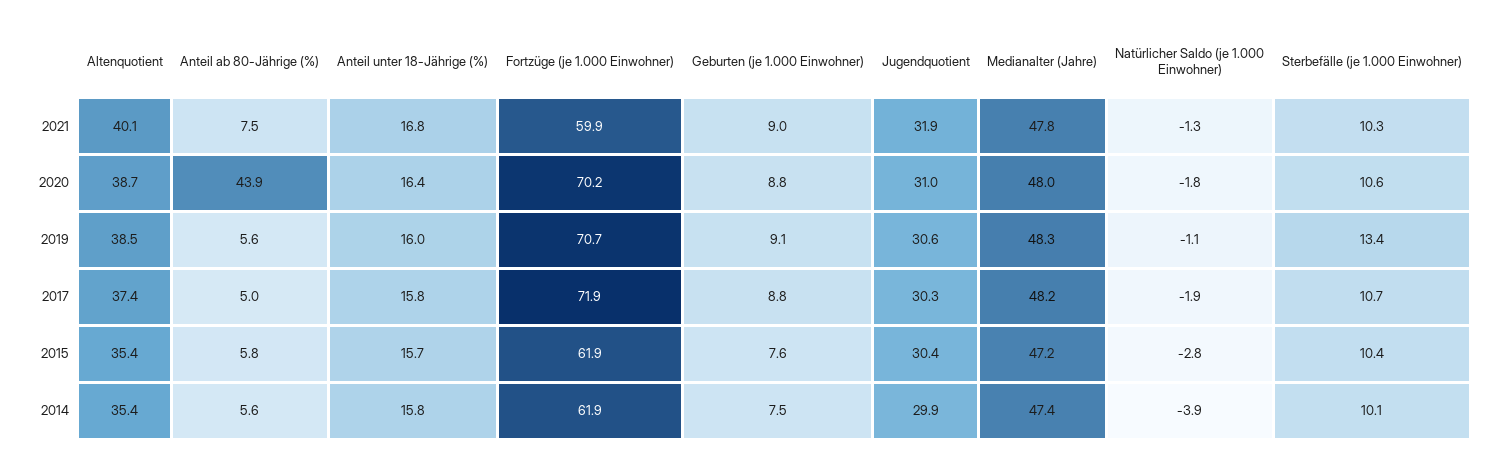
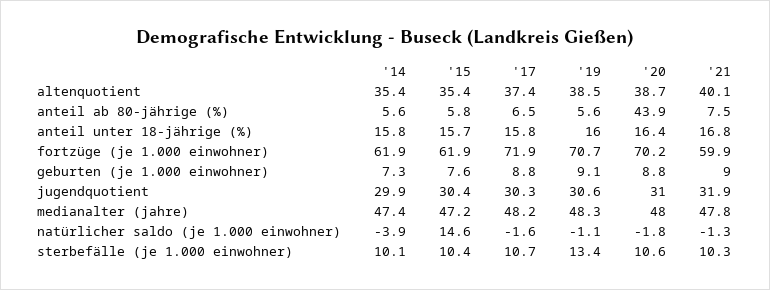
Anteil ab 80-Jährige (%), 2017: 5 -> 6.5
Natürlicher Saldo (je 1.000 Einwohner), 2017: -1.9 -> -1.6
Natürlicher Saldo (je 1.000 Einwohner), 2015: -2.8 -> 14.6
Geburten (je 1.000 Einwohner), 2014: 7.5 -> 7.3

